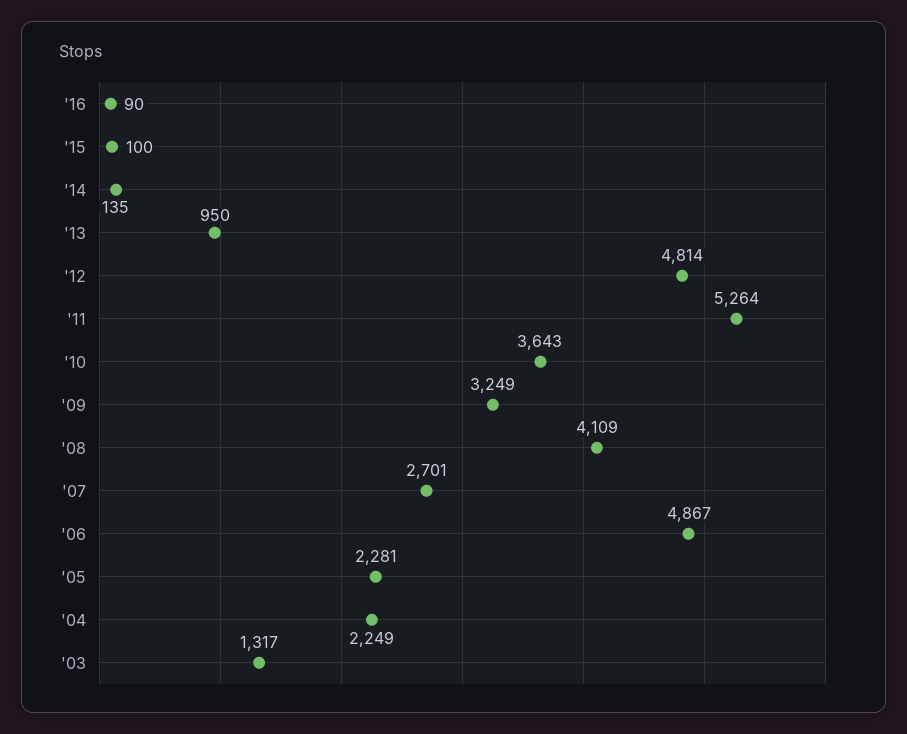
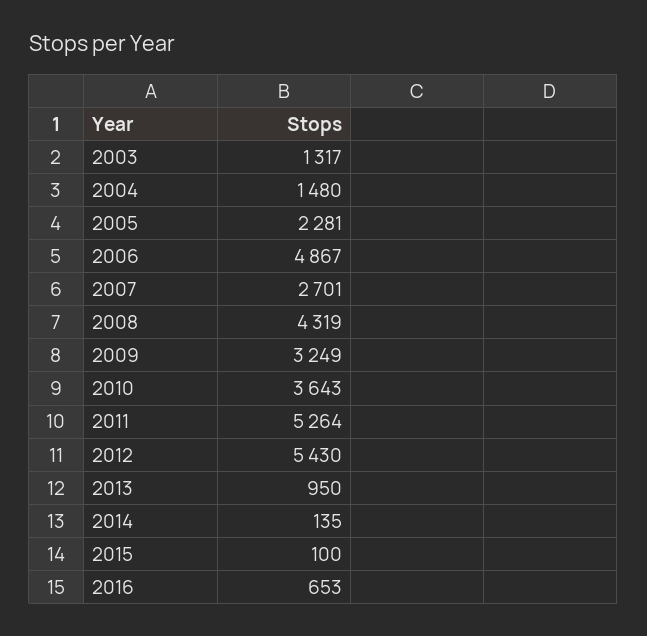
'16: 90 -> 653
'12: 4814 -> 5430
'08: 4109 -> 4319
'04: 2249 -> 1480

